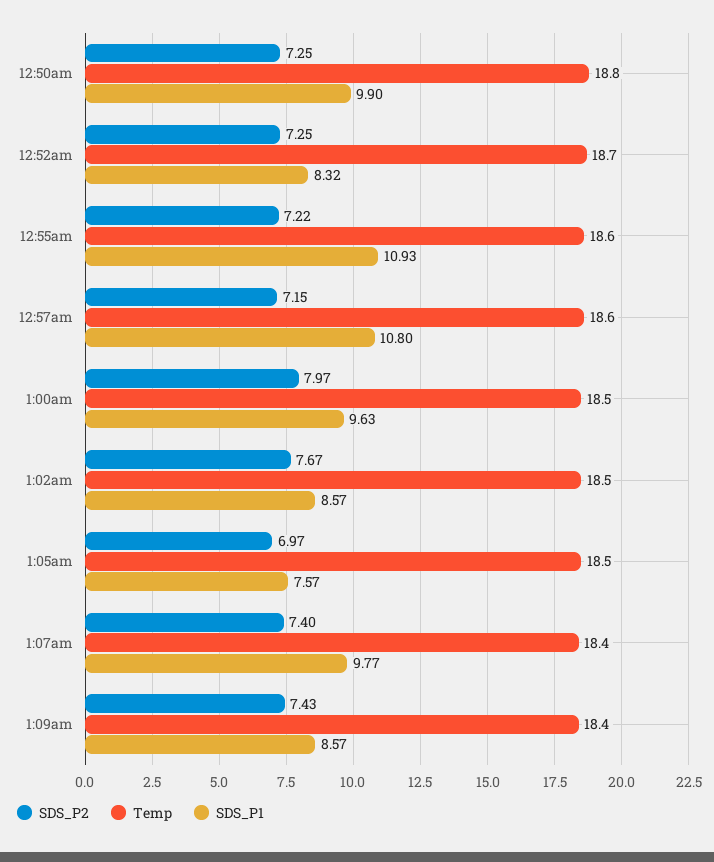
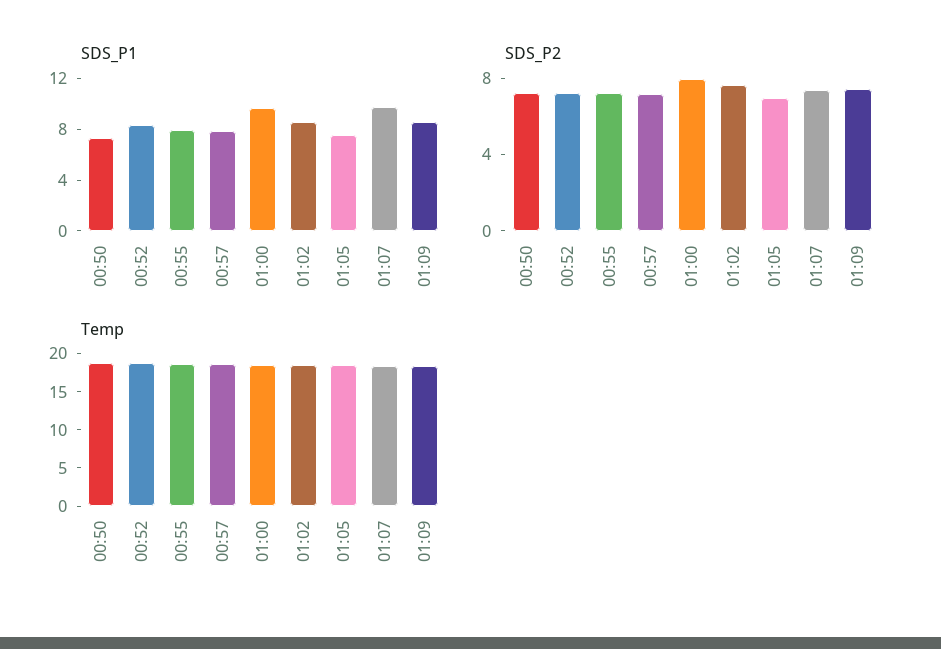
SDS_P1, 12:50am: 9.9 -> 7
SDS_P1, 12:55am: 10.93 -> 8
SDS_P1, 12:57am: 10.8 -> 8

